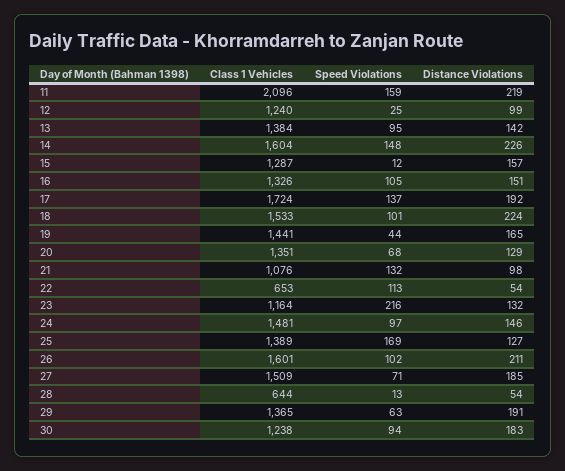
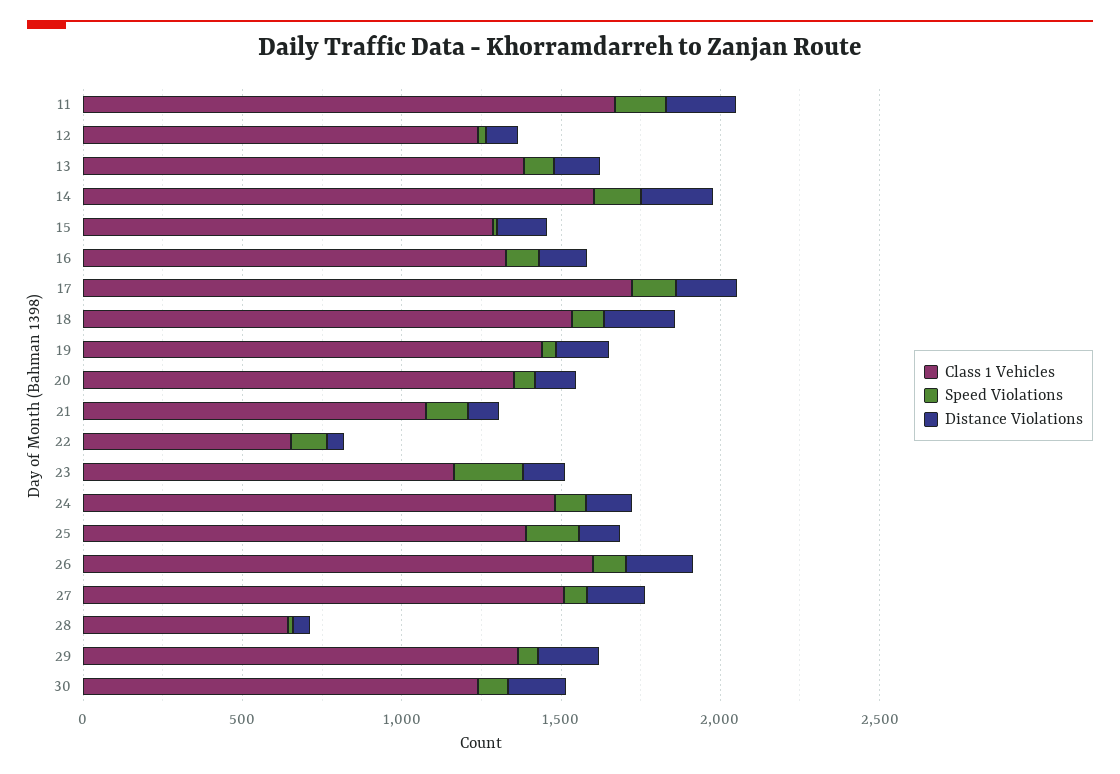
Class 1 Vehicles, 11: 2096 -> 1700

